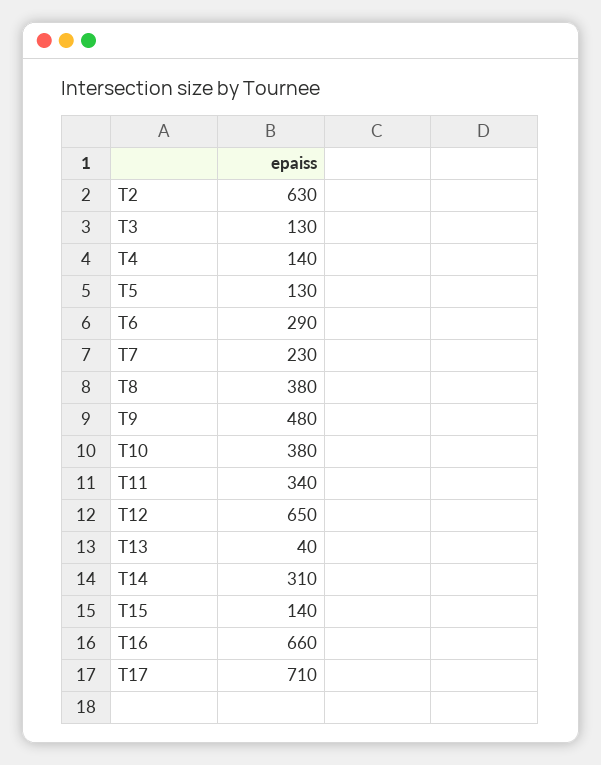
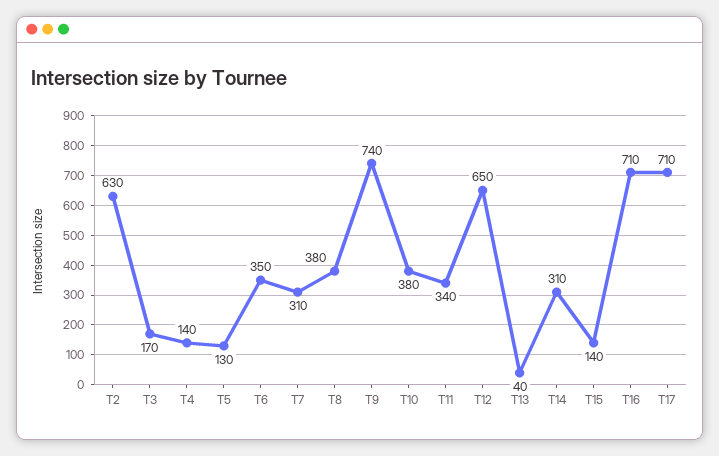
T3: 130 -> 170
T6: 290 -> 350
T7: 230 -> 310
T9: 480 -> 740
T16: 660 -> 710

